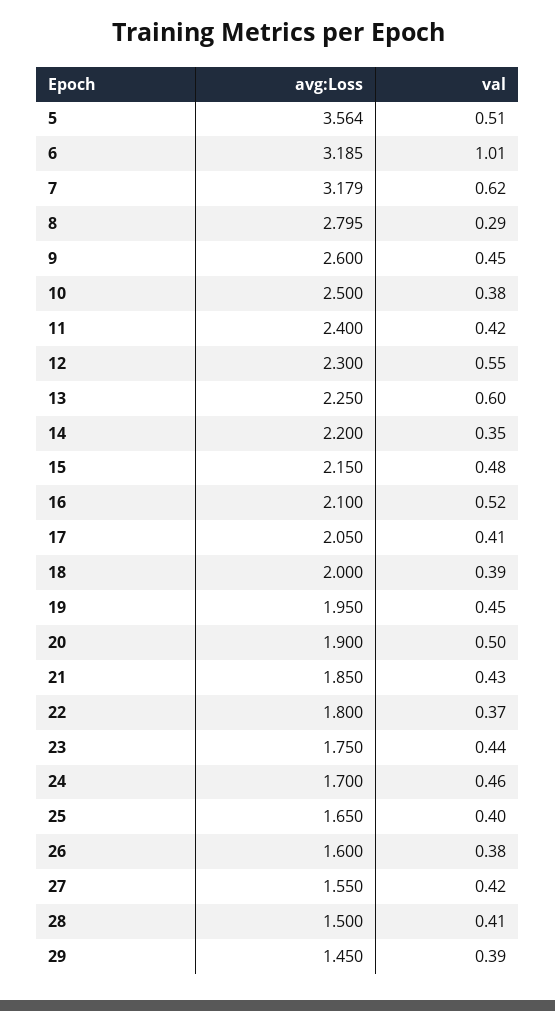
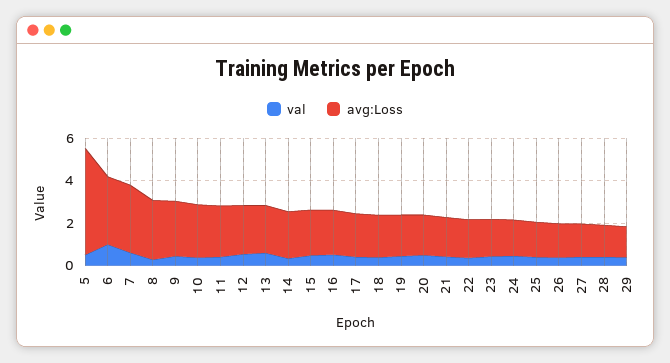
avg:Loss, 5: 3.564 -> 5

